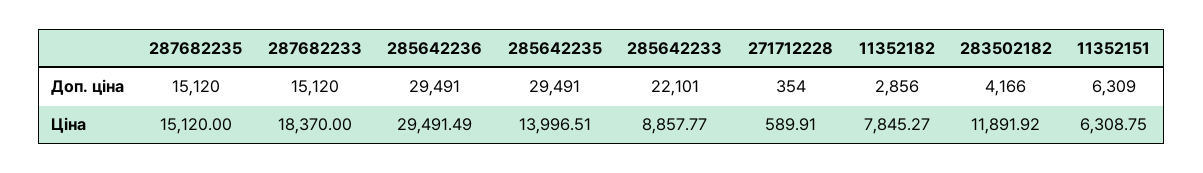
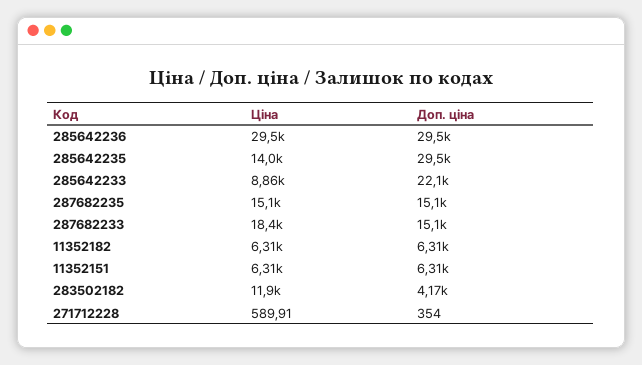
11352182, Доп. ціна: 2856 -> 6310
11352182, Ціна: 7845.27 -> 6310

